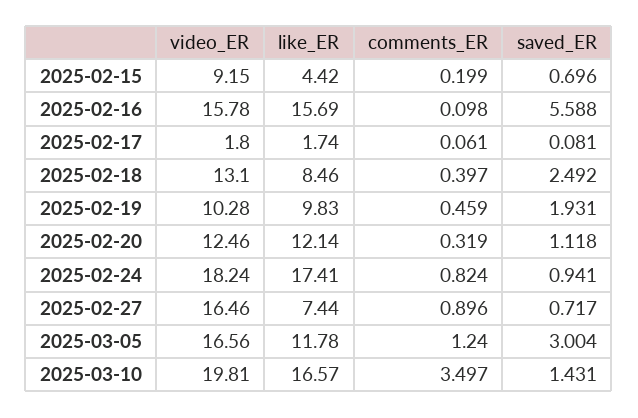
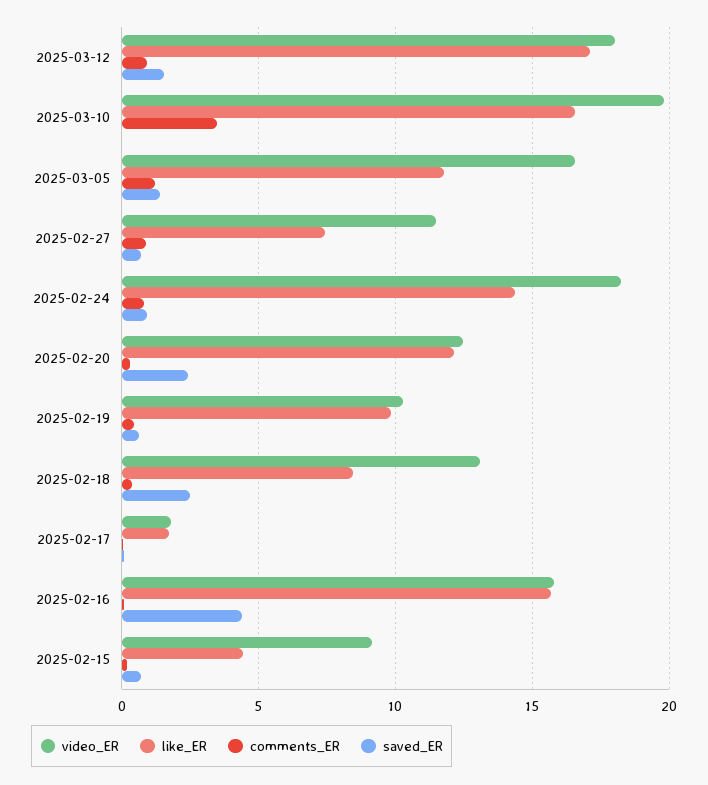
saved_ER, 2025-02-16: 5.588 -> 4.5
saved_ER, 2025-02-19: 1.931 -> 0.5
saved_ER, 2025-02-20: 1.118 -> 2.5
like_ER, 2025-02-24: 17.41 -> 14.5
video_ER, 2025-02-27: 16.46 -> 11.5
saved_ER, 2025-03-05: 3.004 -> 1.5
saved_ER, 2025-03-10: 1.431 -> 0
video_ER, 2025-03-12: none -> 18
like_ER, 2025-03-12: none -> 17
comments_ER, 2025-03-12: none -> 1
saved_ER, 2025-03-12: none -> 1.5

